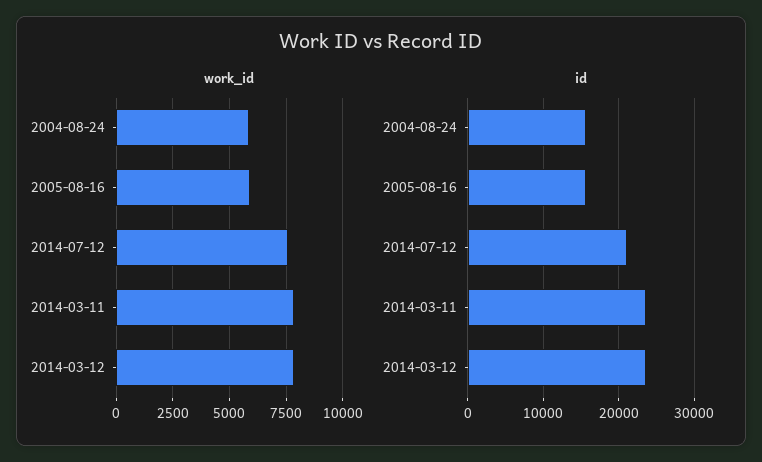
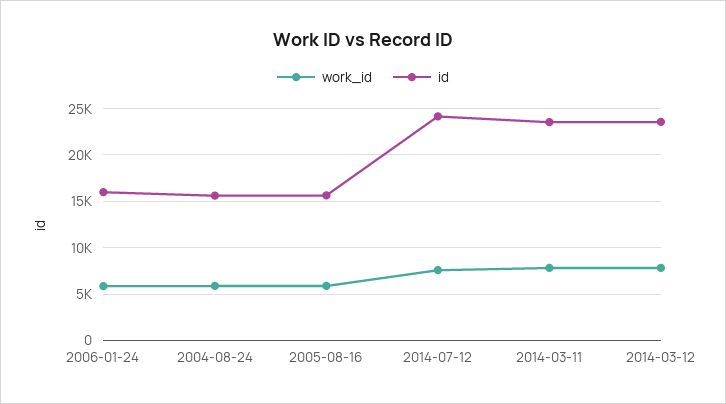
id, 2014-07-12: 21000 -> 24000
work_id, 2006-01-24: none -> 6000
id, 2006-01-24: none -> 16000

